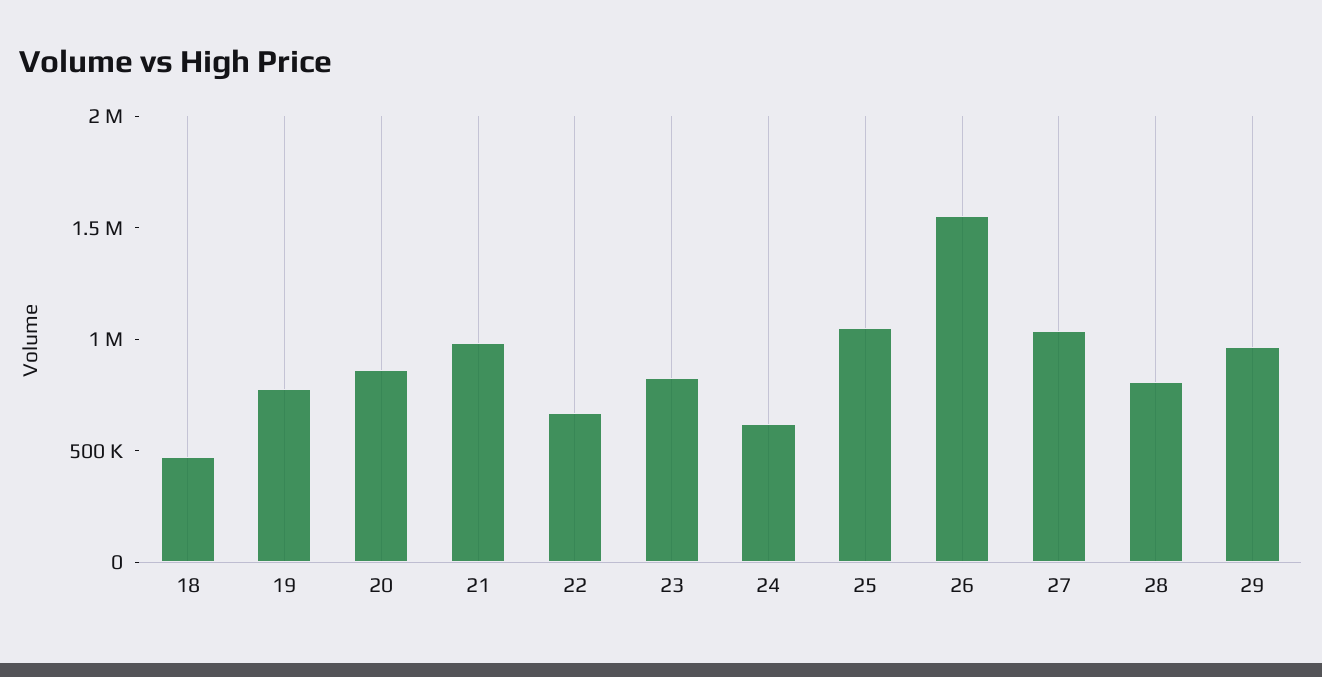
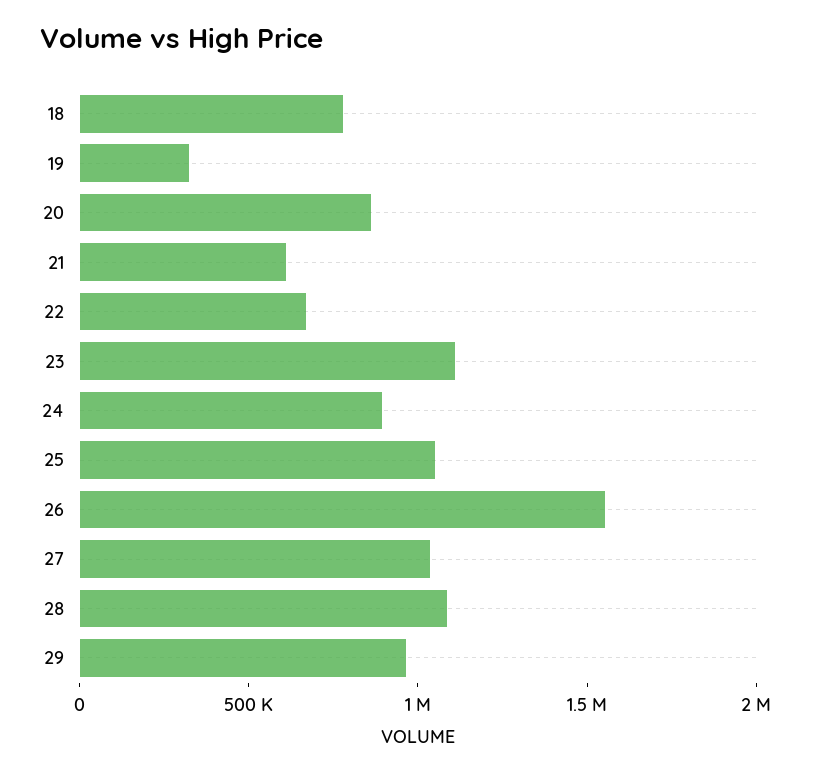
18: 500000 -> 800000
19: 800000 -> 300000
21: 1000000 -> 600000
23: 800000 -> 1100000
24: 600000 -> 900000
28: 800000 -> 1100000

